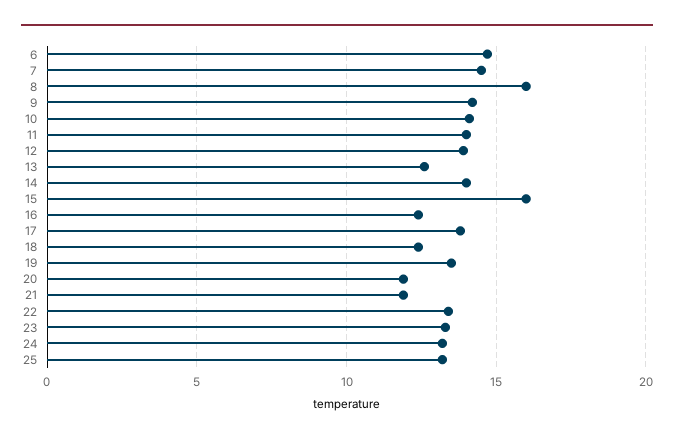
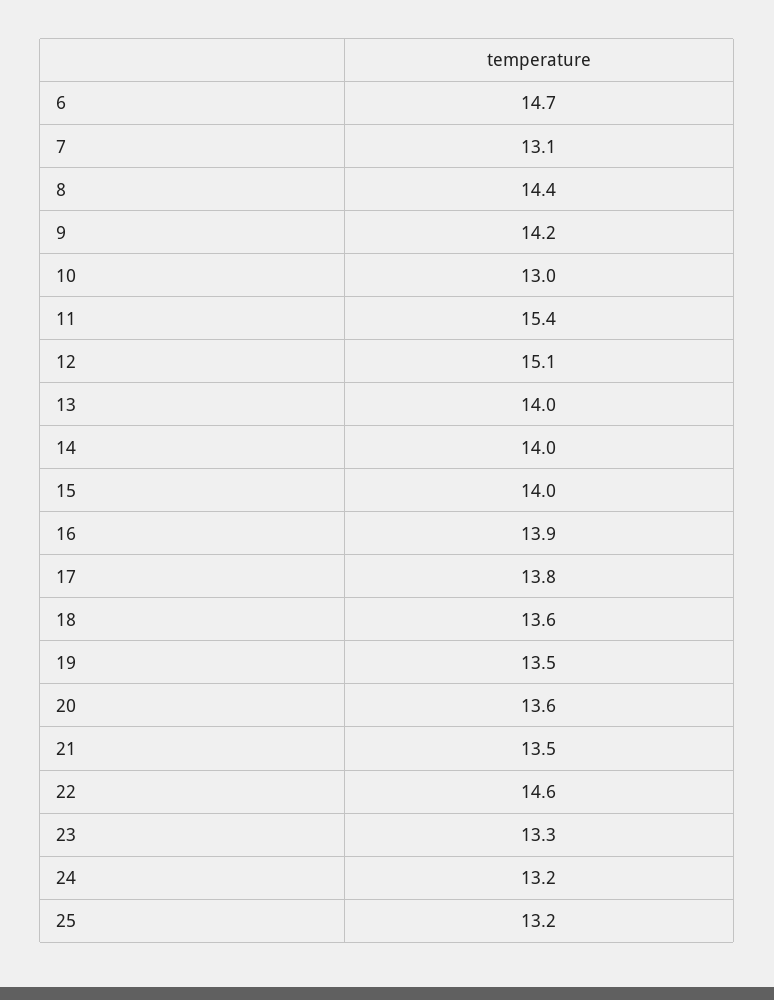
7: 14.5 -> 13.1
8: 16 -> 14.4
10: 14 -> 13
11: 14 -> 15.4
12: 14 -> 15.1
13: 12.5 -> 14
15: 16 -> 14
16: 12.5 -> 13.9
18: 12.5 -> 13.6
20: 12 -> 13.6
21: 12 -> 13.5
22: 13.5 -> 14.6

